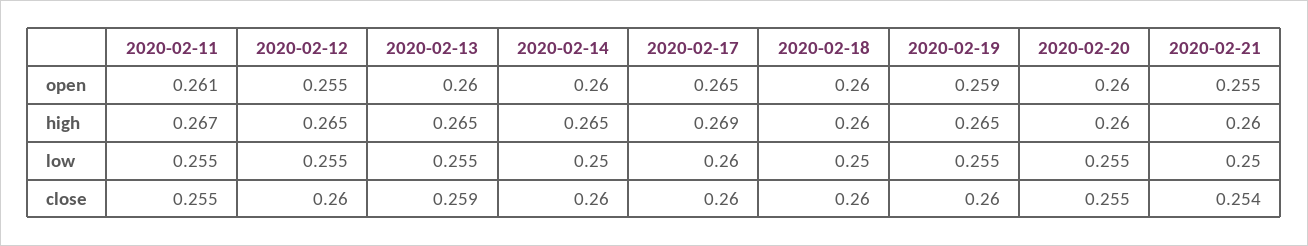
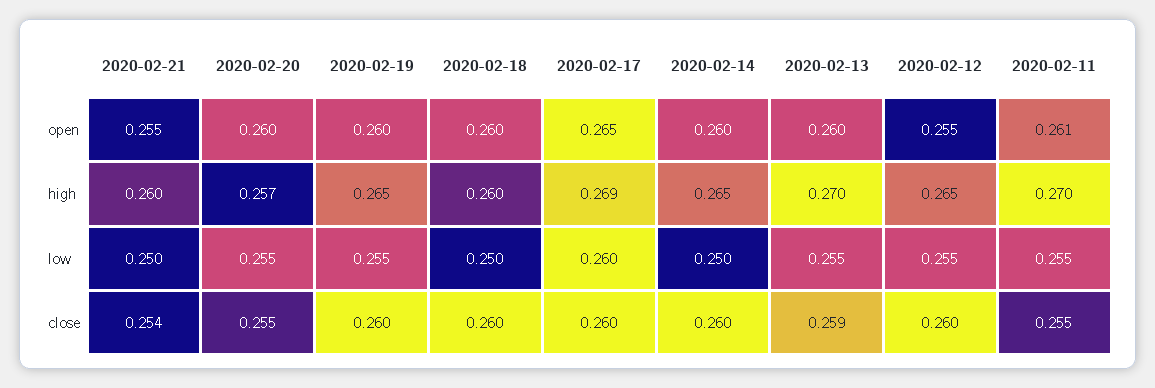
2020-02-19, open: 0.259 -> 0.26
2020-02-11, high: 0.267 -> 0.27
2020-02-13, high: 0.265 -> 0.27
2020-02-20, high: 0.26 -> 0.257

